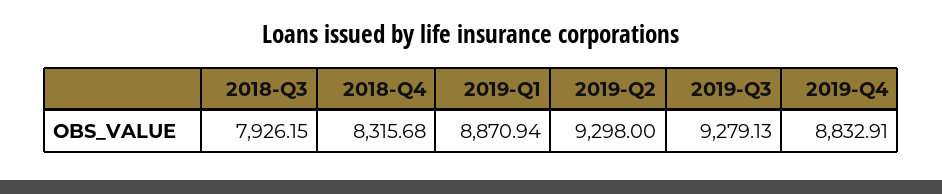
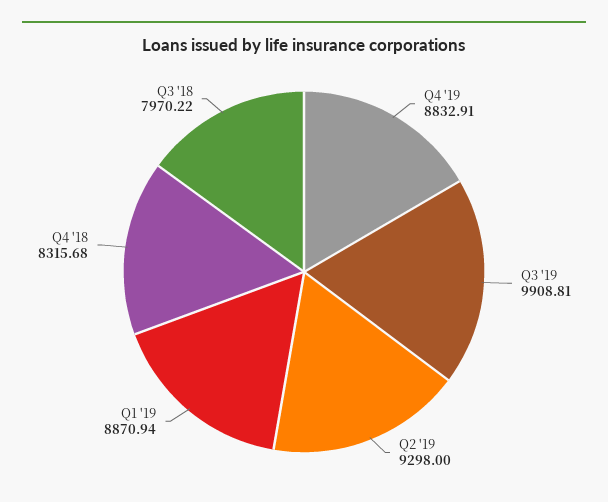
2018-Q3: 7926.15 -> 7970.22
2019-Q3: 9279.13 -> 9908.81

